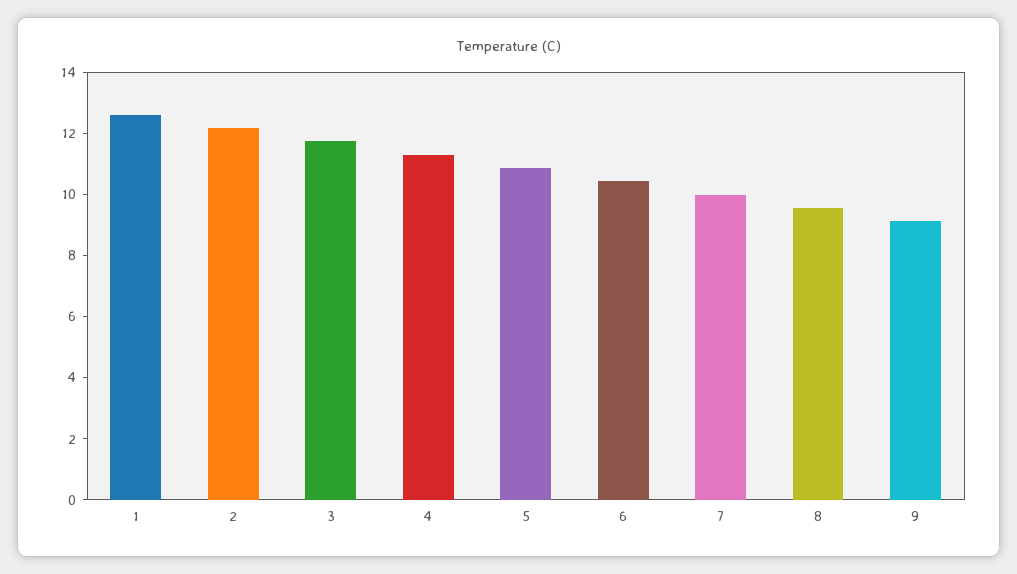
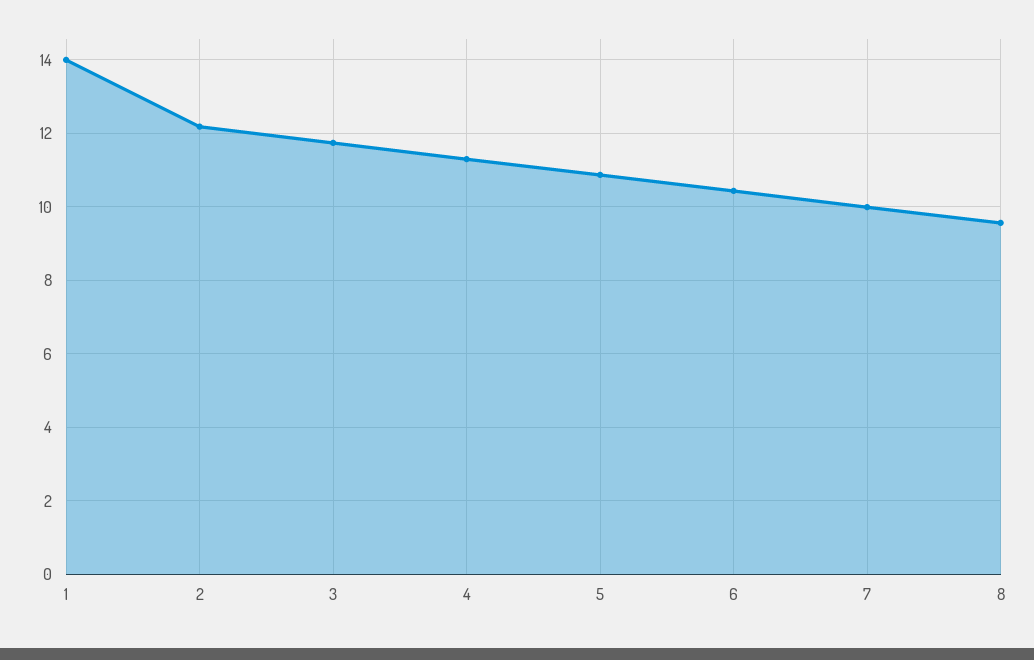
1: 12.5 -> 14
9: 9 -> none

